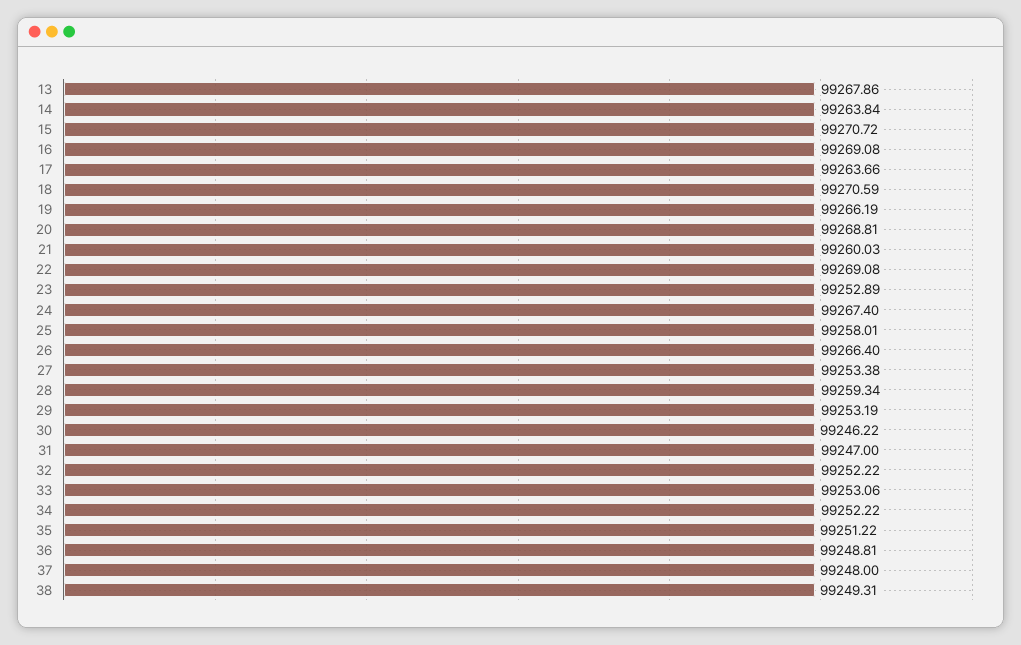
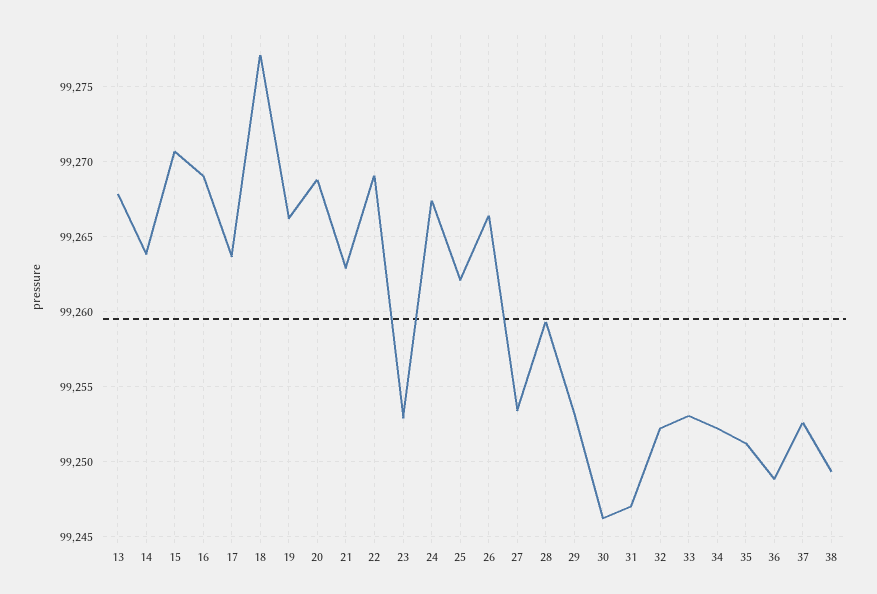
18: 99270.59 -> 99277
21: 99260.03 -> 99263
25: 99258.01 -> 99262
37: 99248 -> 99252.5

